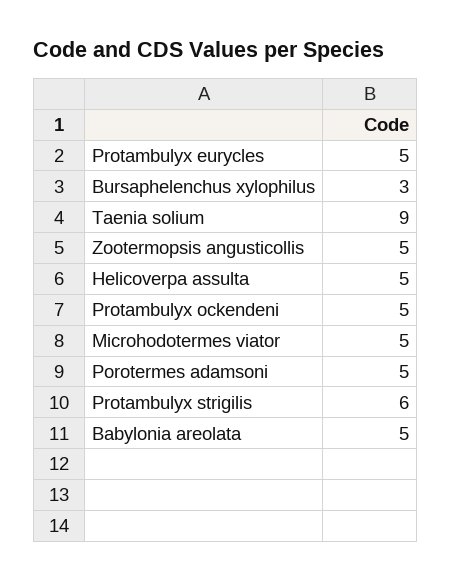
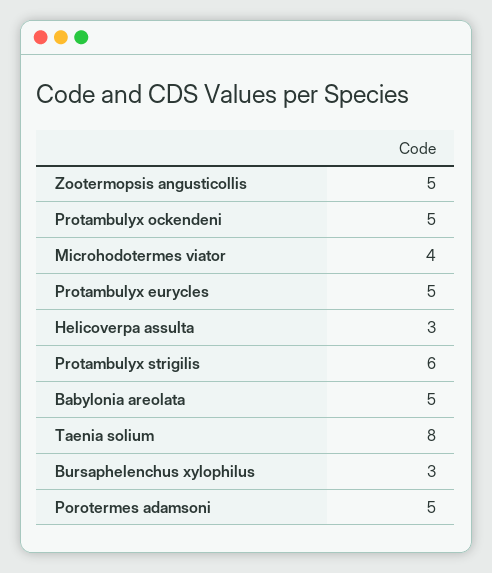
Taenia solium: 9 -> 8
Helicoverpa assulta: 5 -> 3
Microhodotermes viator: 5 -> 4

